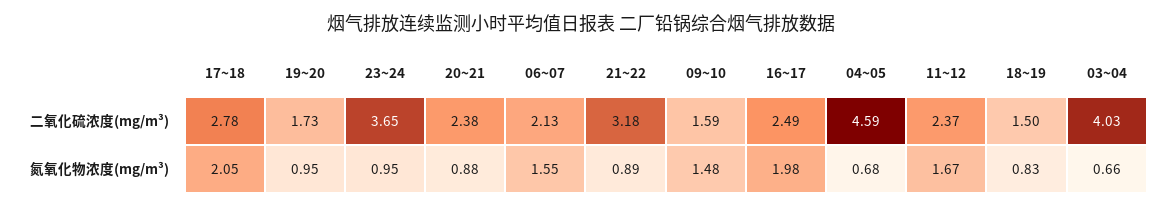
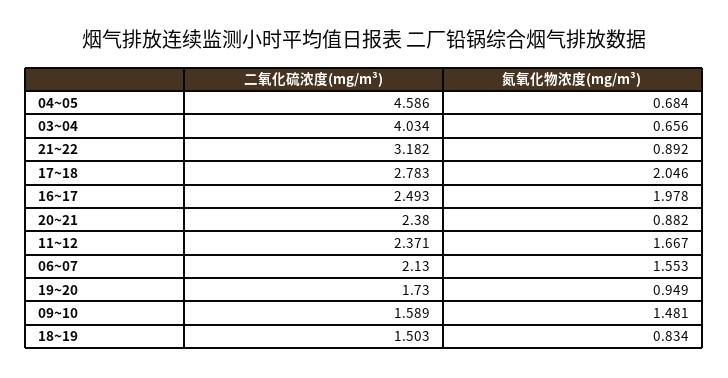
23~24, 二氧化硫浓度(mg/m³): 3.65 -> none
23~24, 氮氧化物浓度(mg/m³): 0.95 -> none

